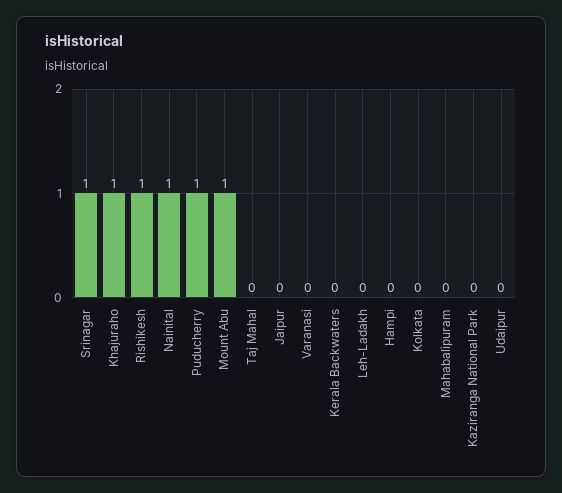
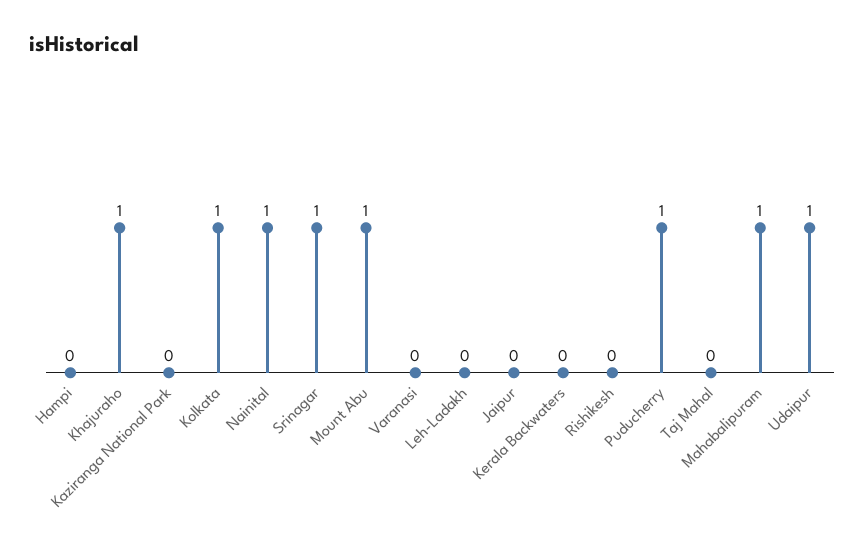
Rishikesh: 1 -> 0
Kolkata: 0 -> 1
Mahabalipuram: 0 -> 1
Udaipur: 0 -> 1

